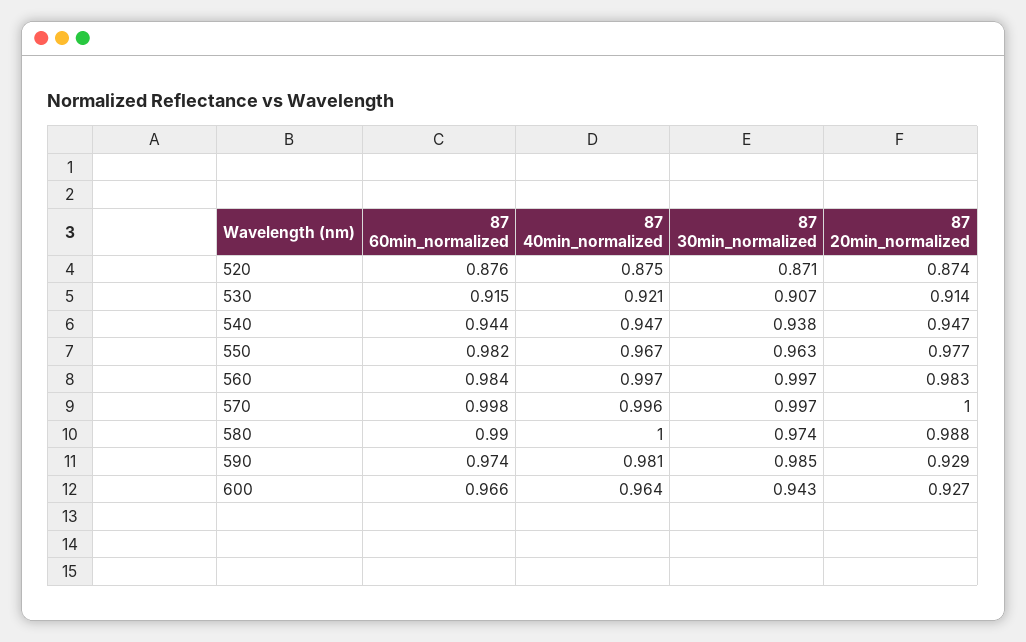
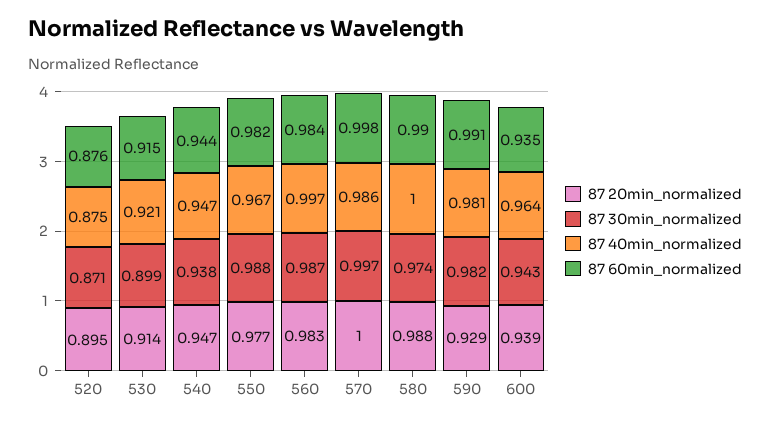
87 20min_normalized, 520: 0.874 -> 0.895
87 30min_normalized, 530: 0.907 -> 0.899
87 30min_normalized, 550: 0.963 -> 0.988
87 30min_normalized, 560: 0.997 -> 0.987
87 40min_normalized, 570: 0.996 -> 0.986
87 60min_normalized, 590: 0.974 -> 0.991
87 30min_normalized, 590: 0.985 -> 0.982
87 60min_normalized, 600: 0.966 -> 0.935
87 20min_normalized, 600: 0.927 -> 0.939

